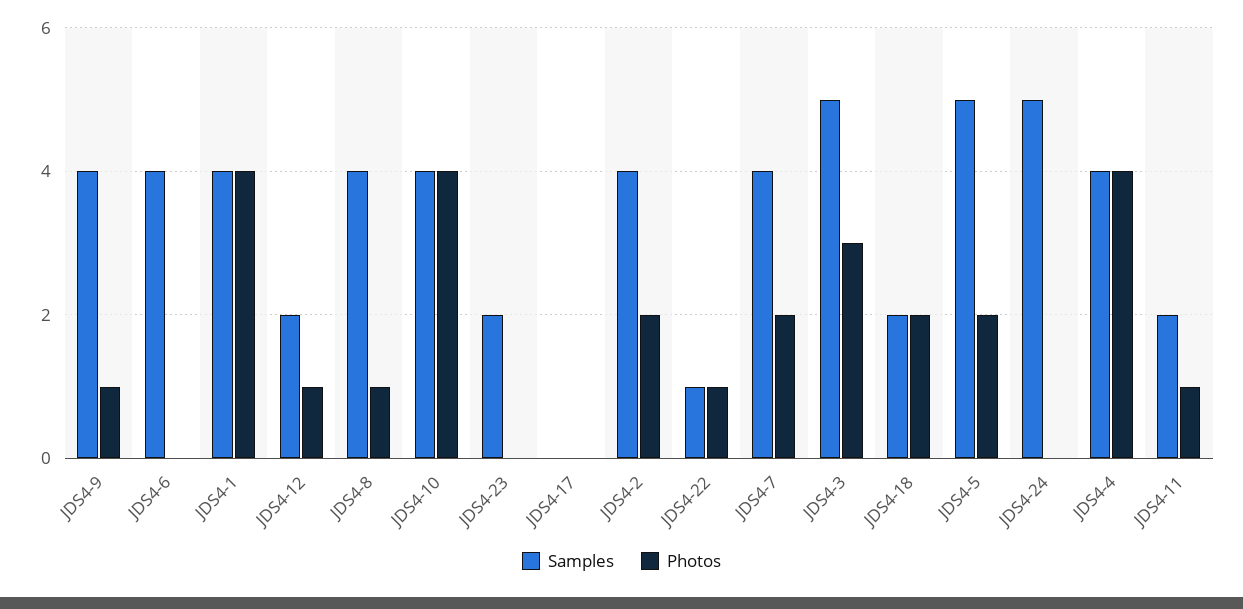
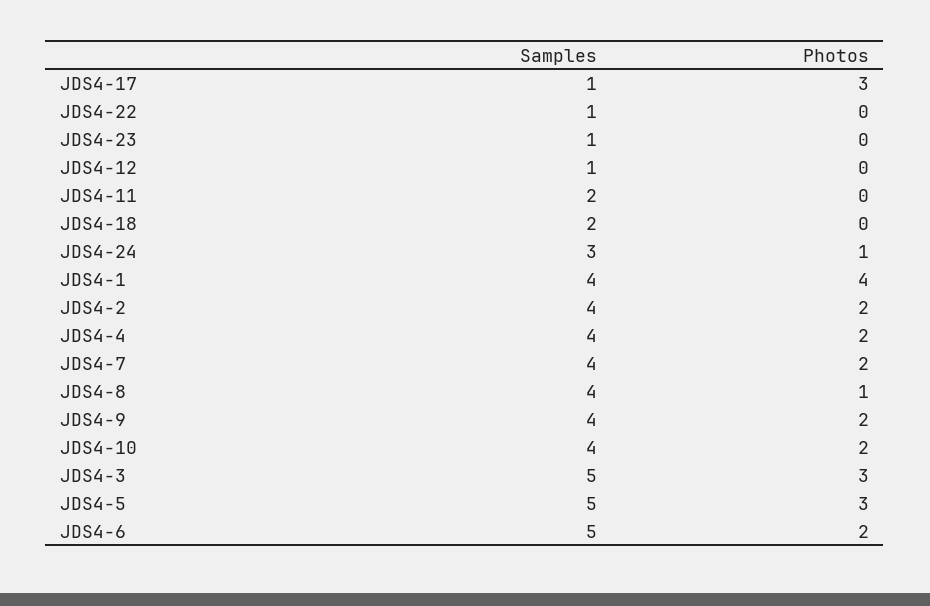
Photos, JDS4-9: 1 -> 2
Samples, JDS4-6: 4 -> 5
Photos, JDS4-6: 0 -> 2
Samples, JDS4-12: 2 -> 1
Photos, JDS4-12: 1 -> 0
Photos, JDS4-10: 4 -> 2
Samples, JDS4-23: 2 -> 1
Samples, JDS4-17: 0 -> 1
Photos, JDS4-17: 0 -> 3
Photos, JDS4-22: 1 -> 0
Photos, JDS4-18: 2 -> 0
Photos, JDS4-5: 2 -> 3
Samples, JDS4-24: 5 -> 3
Photos, JDS4-24: 0 -> 1
Photos, JDS4-4: 4 -> 2
Photos, JDS4-11: 1 -> 0

